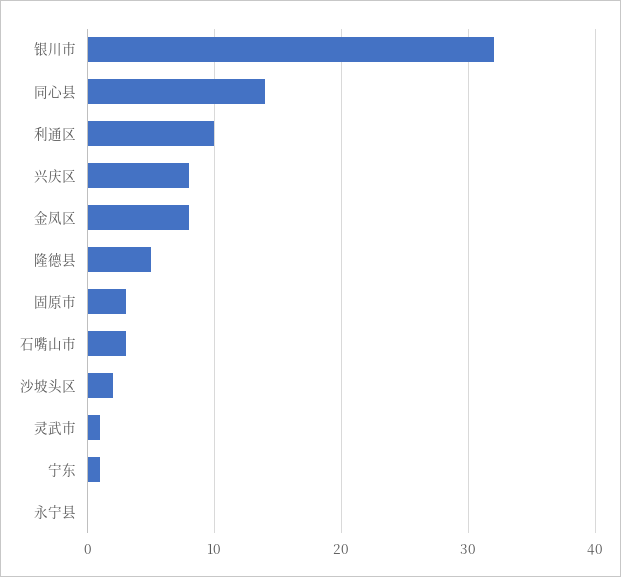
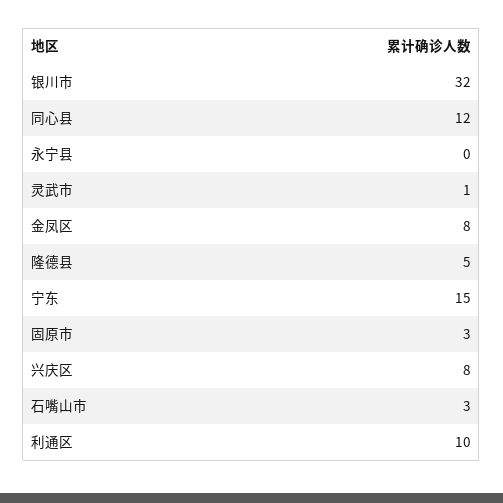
同心县: 14 -> 12
沙坡头区: 2 -> none
宁东: 1 -> 15

